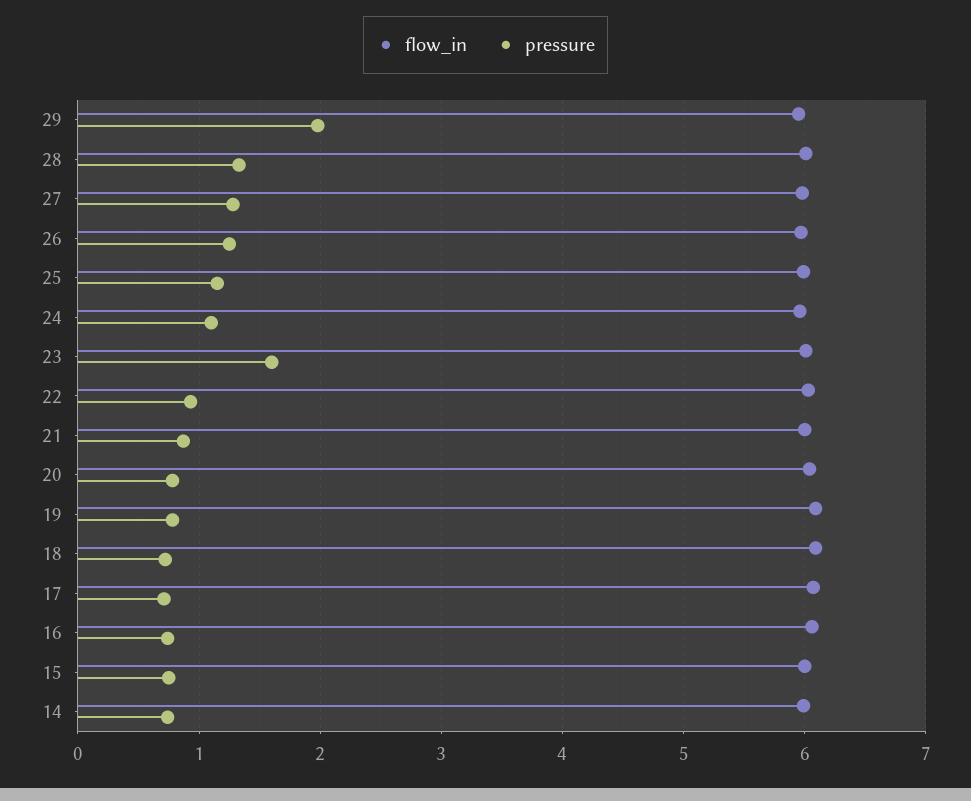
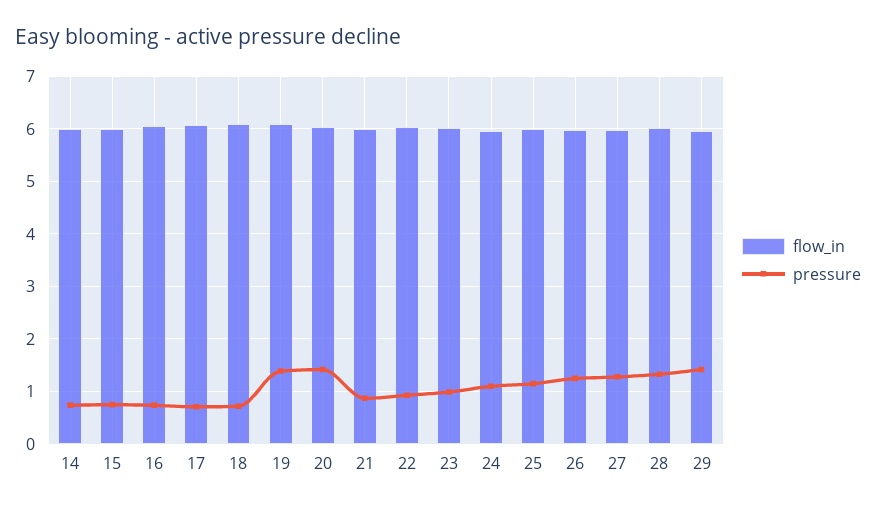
pressure, 29: 2 -> 1.4
pressure, 23: 1.6 -> 1
pressure, 20: 0.8 -> 1.4
pressure, 19: 0.8 -> 1.4

